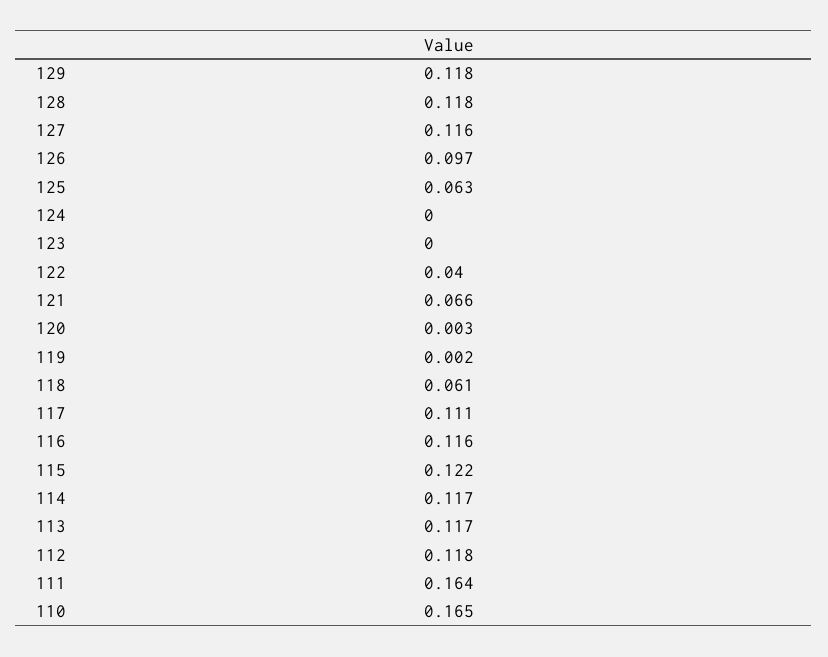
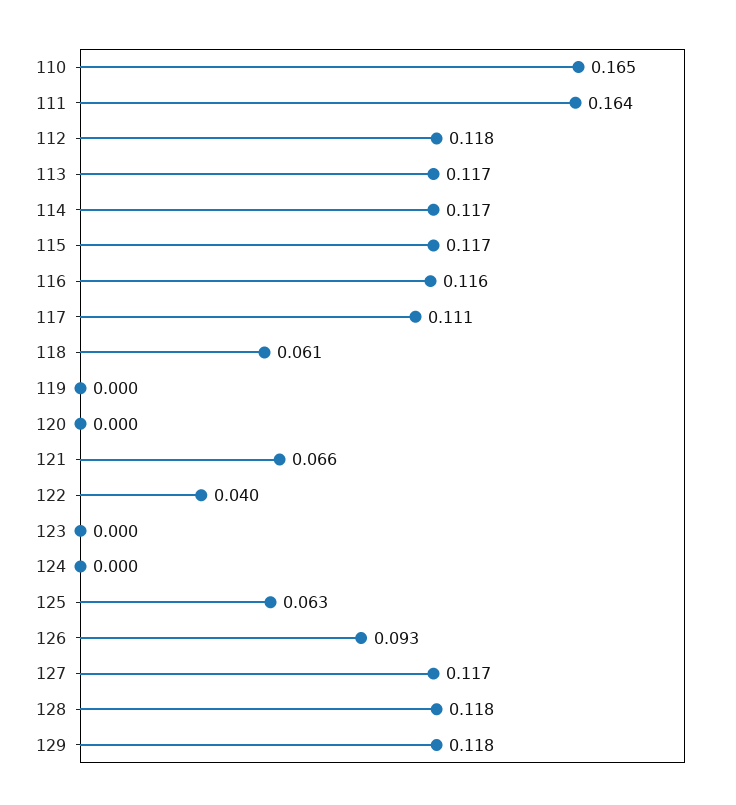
127: 0.116 -> 0.117
126: 0.097 -> 0.093
120: 0.003 -> 0
119: 0.002 -> 0
115: 0.122 -> 0.117

